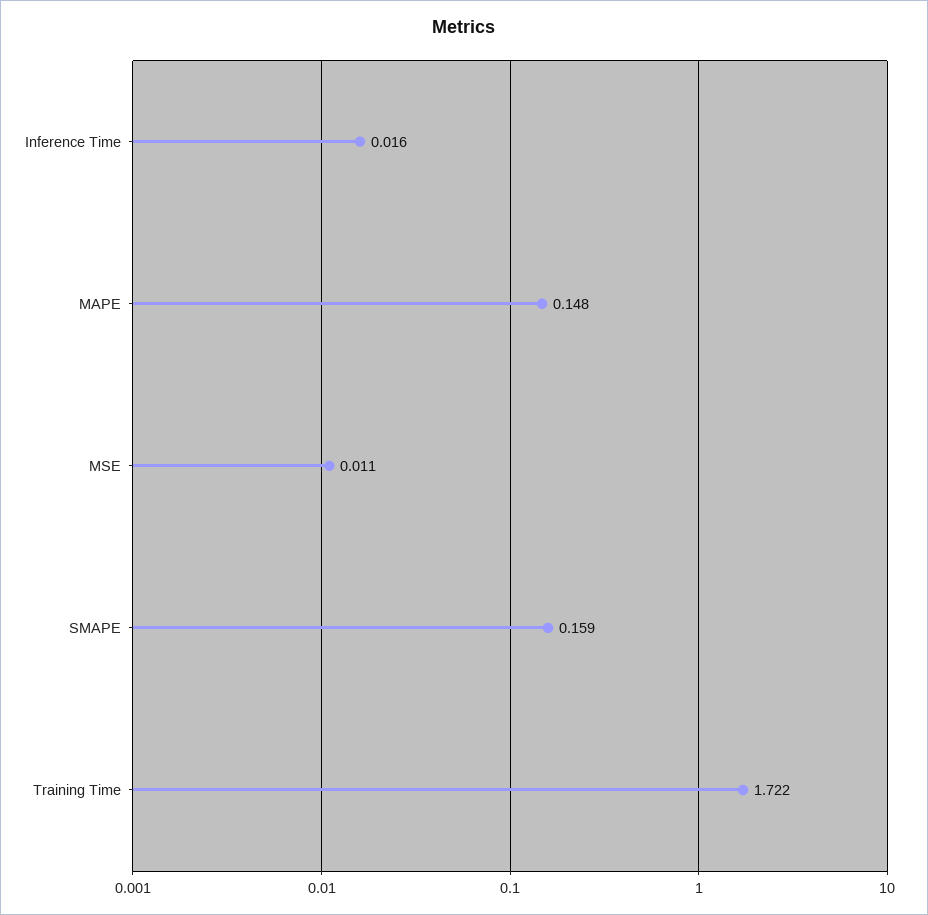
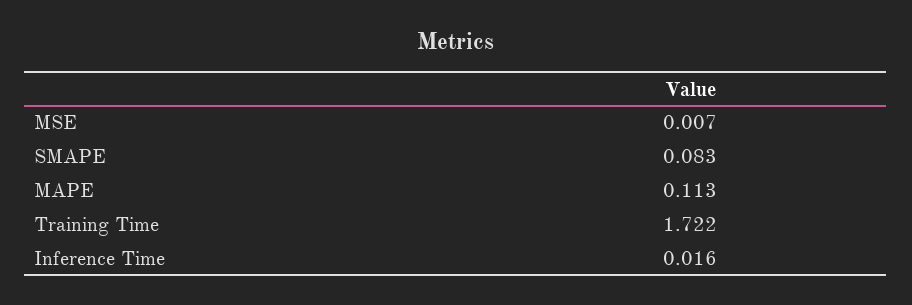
MAPE: 0.148 -> 0.113
MSE: 0.011 -> 0.007
SMAPE: 0.159 -> 0.083

